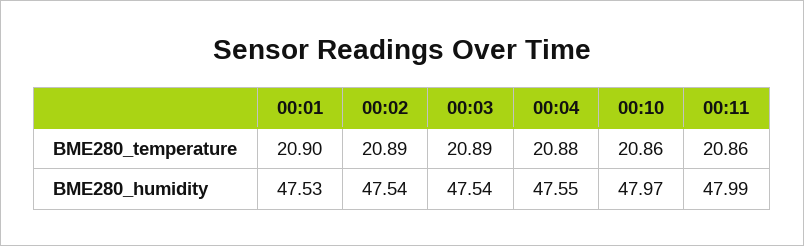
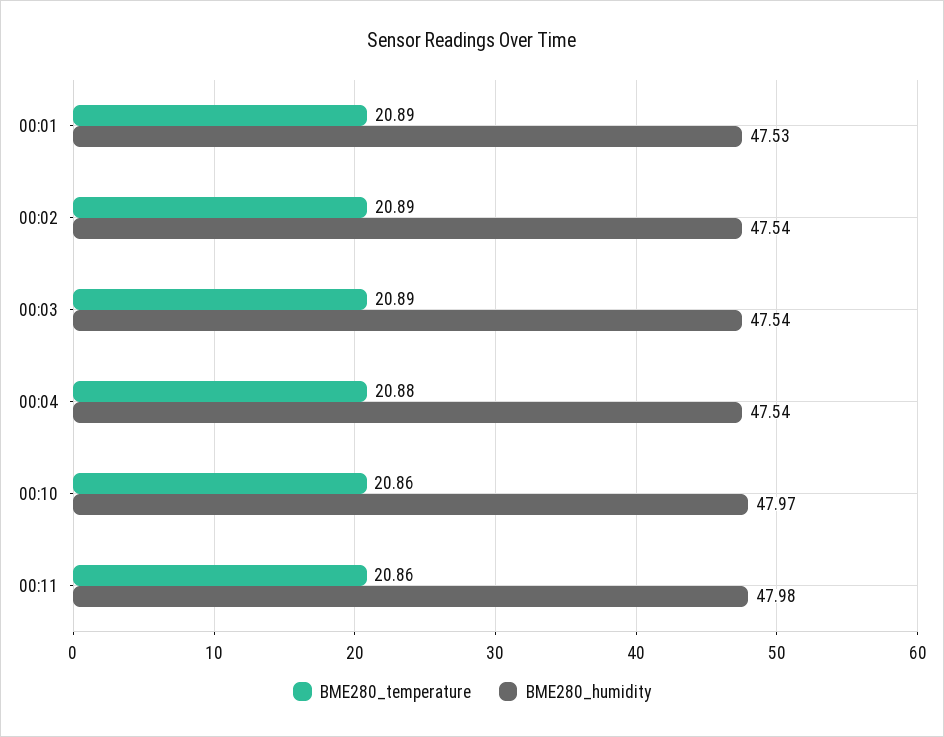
BME280_temperature, 00:01: 20.9 -> 20.89
BME280_humidity, 00:04: 47.55 -> 47.54
BME280_humidity, 00:11: 47.99 -> 47.98

